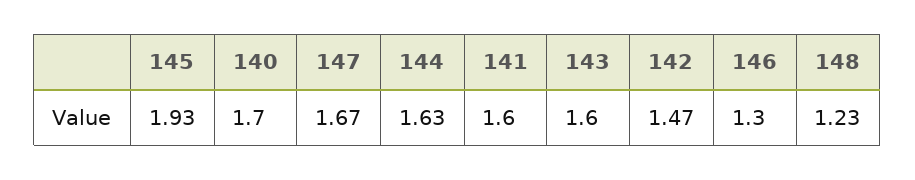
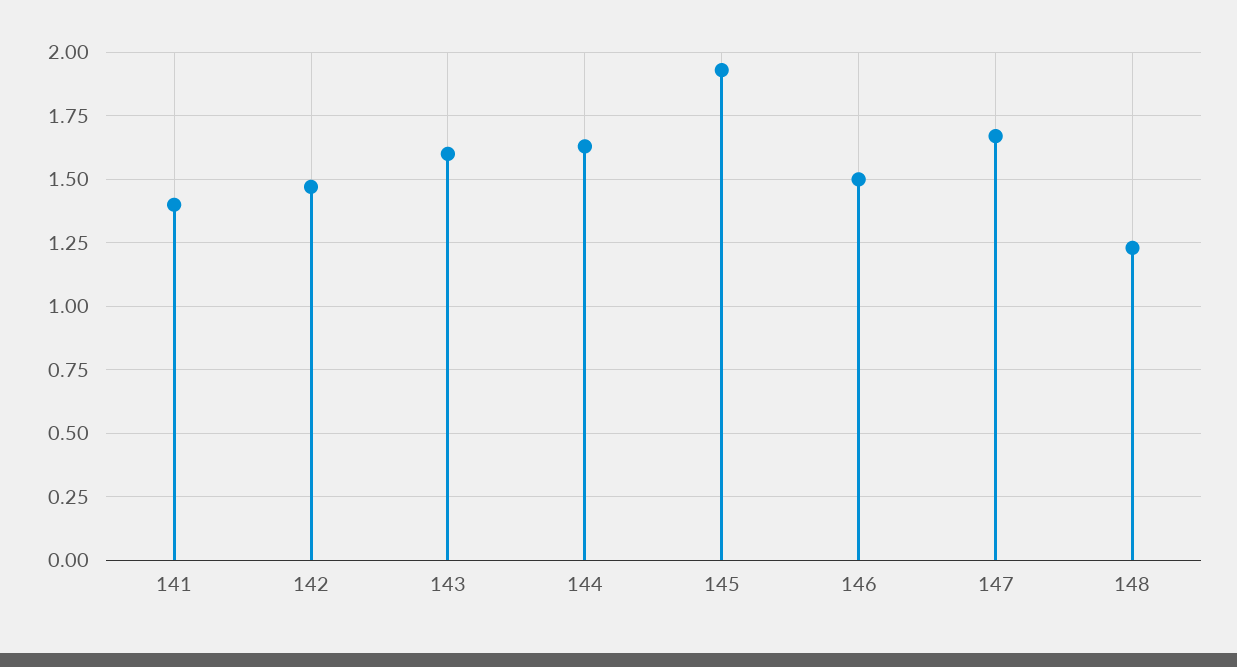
140: 1.7 -> none
141: 1.6 -> 1.4
146: 1.3 -> 1.5

